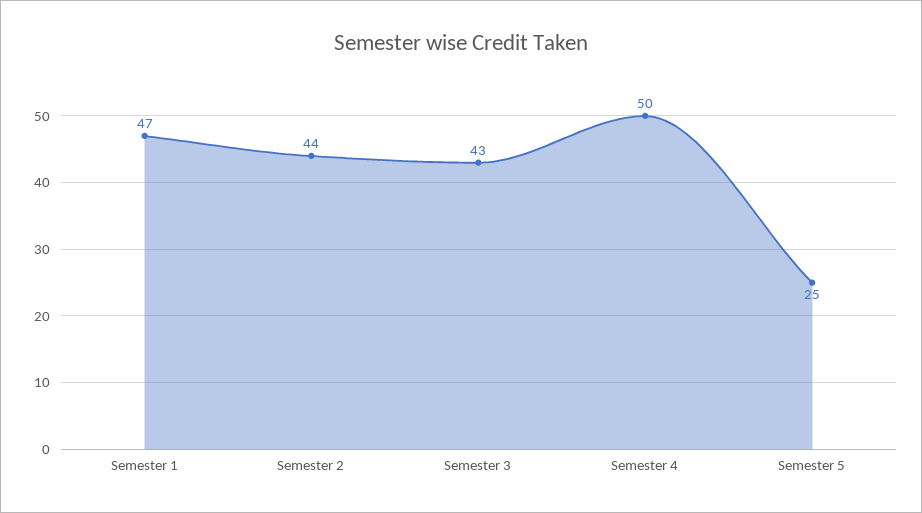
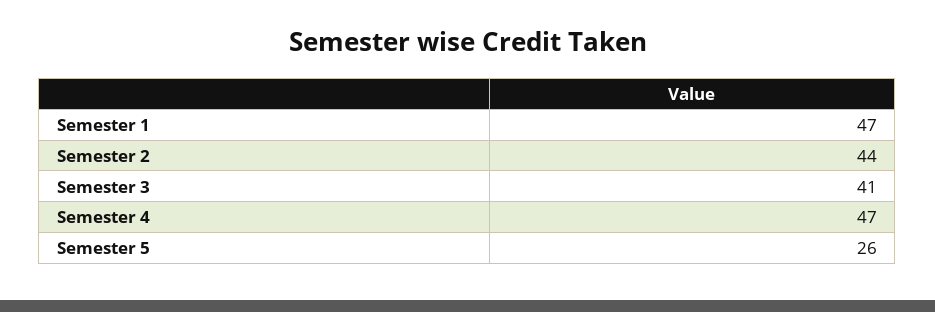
Semester 3: 43 -> 41
Semester 4: 50 -> 47
Semester 5: 25 -> 26

